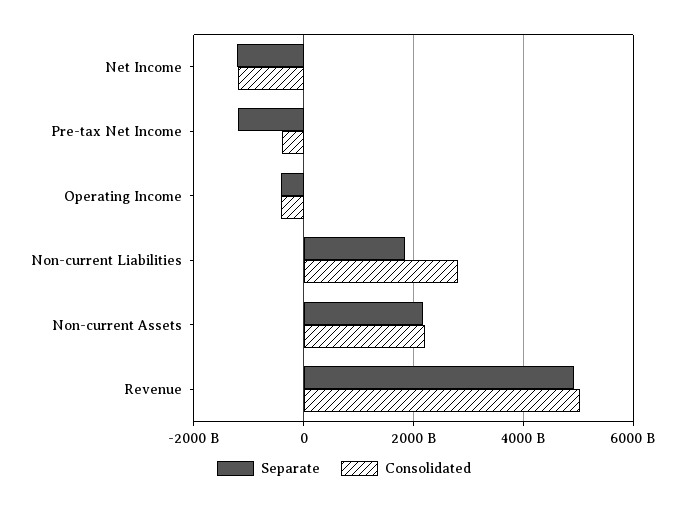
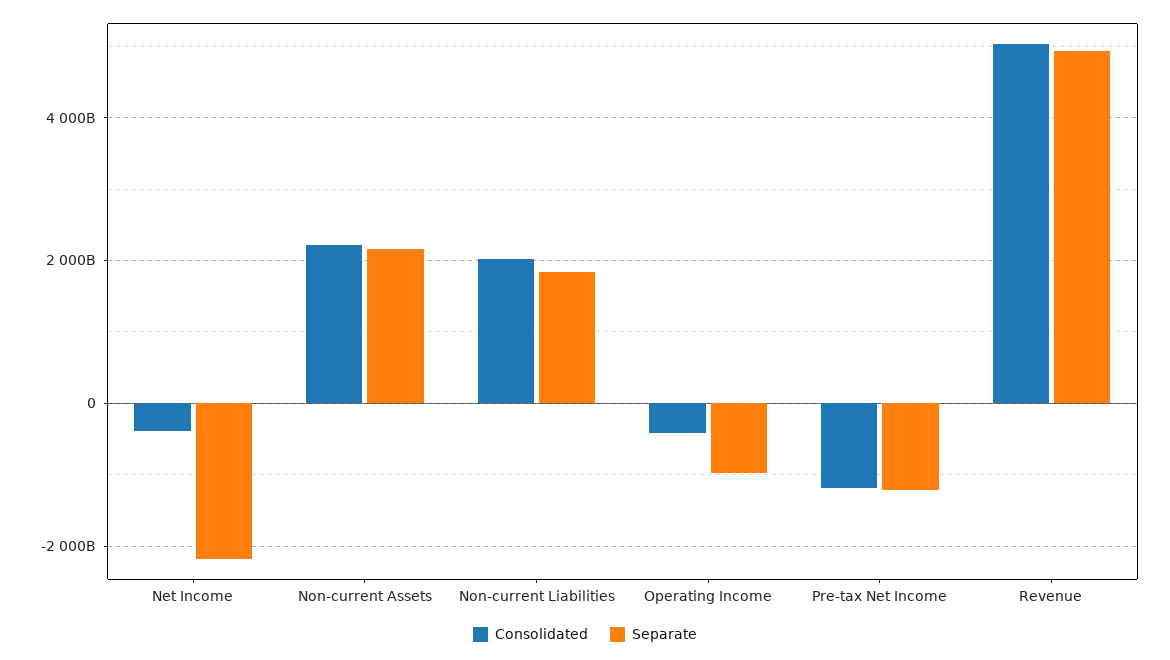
Separate, Net Income: -1200000000000 -> -2200000000000
Consolidated, Net Income: -1200000000000 -> -400000000000
Consolidated, Pre-tax Net Income: -400000000000 -> -1200000000000
Separate, Operating Income: -400000000000 -> -1000000000000
Consolidated, Non-current Liabilities: 2800000000000 -> 2000000000000

